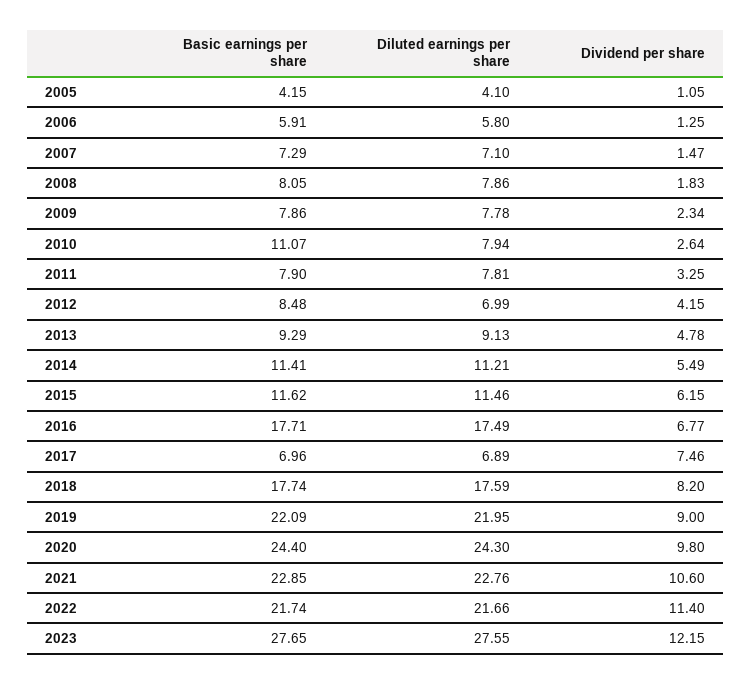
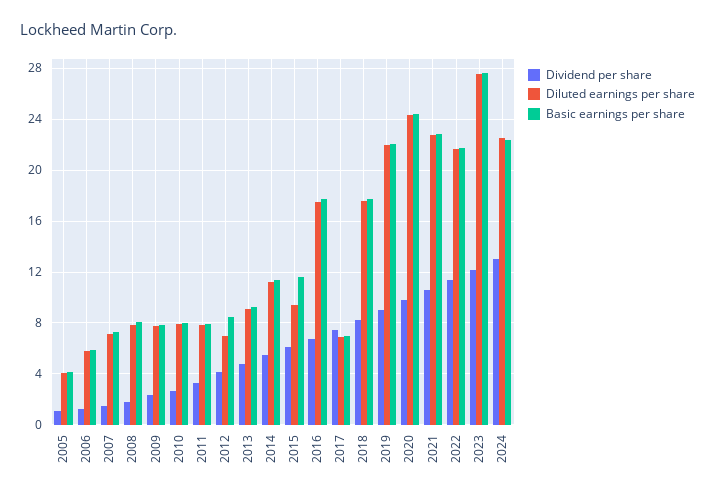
Basic earnings per share, 2010: 11.07 -> 8
Diluted earnings per share, 2015: 11.46 -> 9.5
Dividend per share, 2024: none -> 13
Diluted earnings per share, 2024: none -> 22.5
Basic earnings per share, 2024: none -> 22.5

